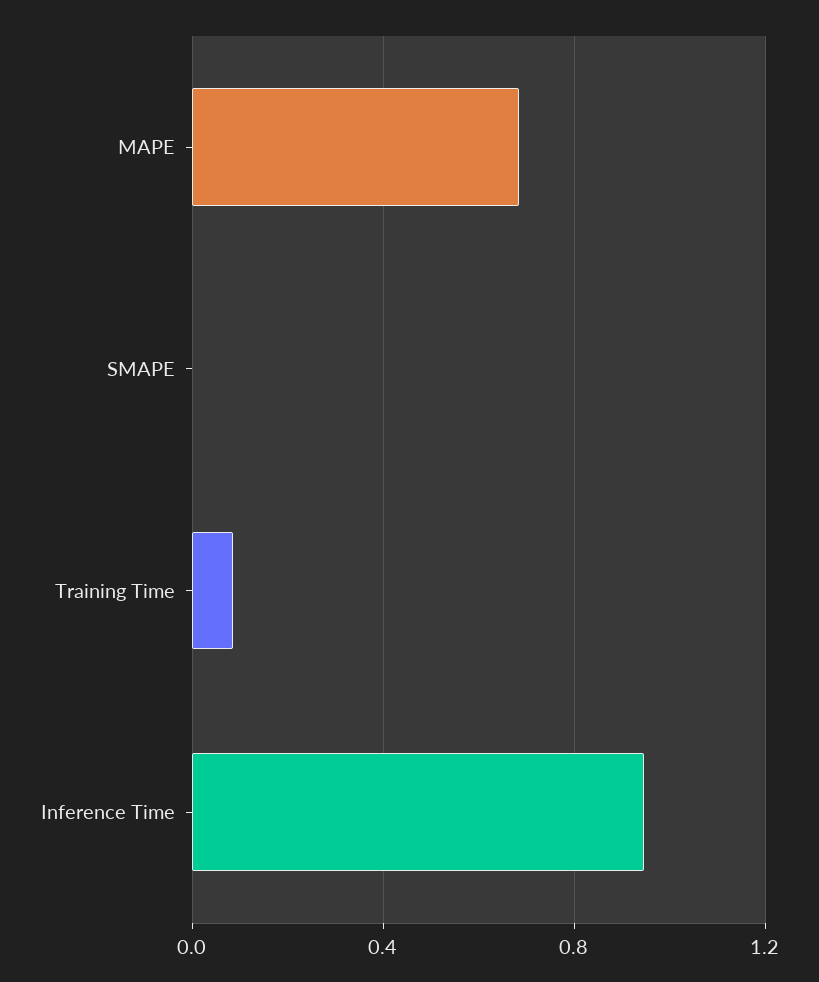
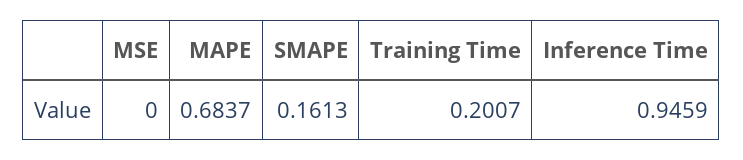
SMAPE: 0 -> 0.1613
Training Time: 0.1 -> 0.2007
MSE: none -> 0

